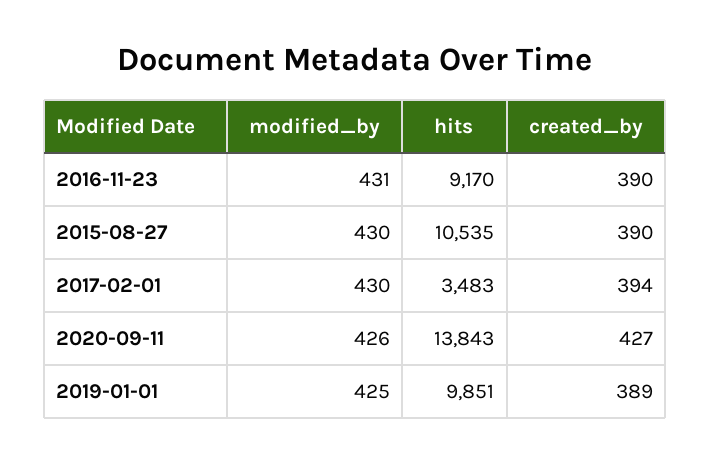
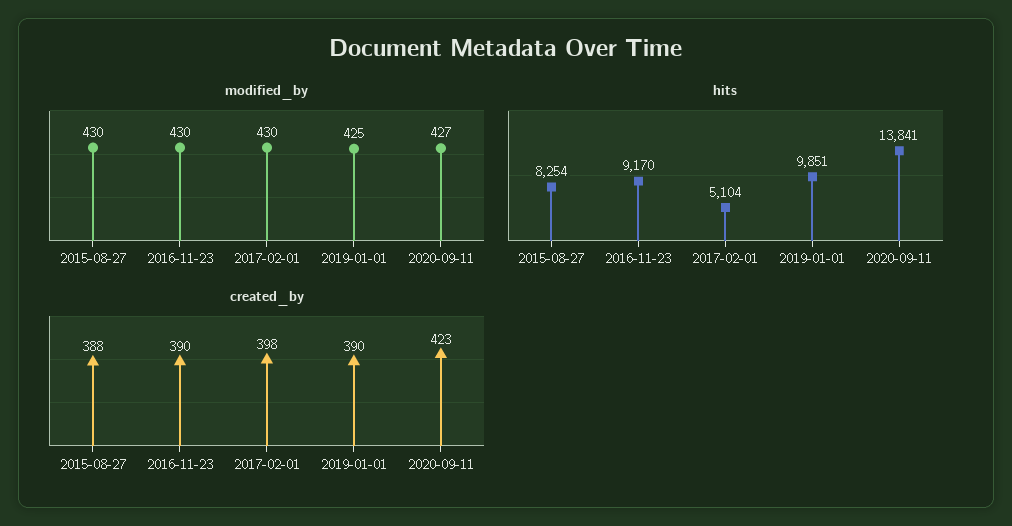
modified_by, 2016-11-23: 431 -> 430
hits, 2015-08-27: 10535 -> 8254
created_by, 2015-08-27: 390 -> 388
hits, 2017-02-01: 3483 -> 5104
created_by, 2017-02-01: 394 -> 398
modified_by, 2020-09-11: 426 -> 427
hits, 2020-09-11: 13843 -> 13841
created_by, 2020-09-11: 427 -> 423
created_by, 2019-01-01: 389 -> 390

